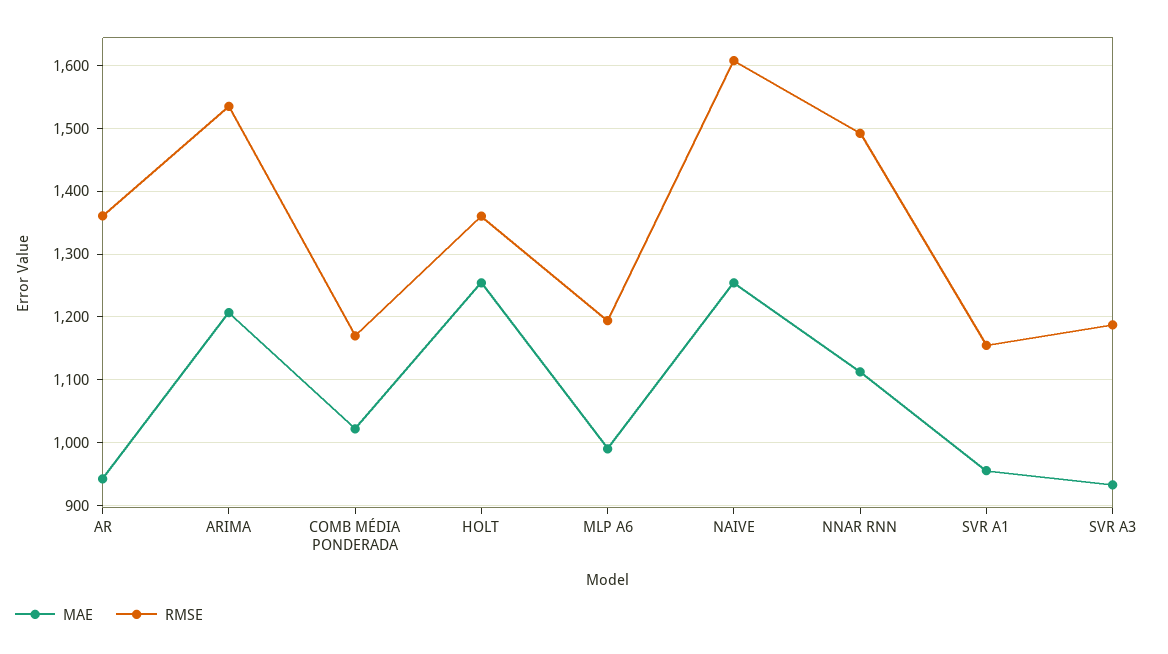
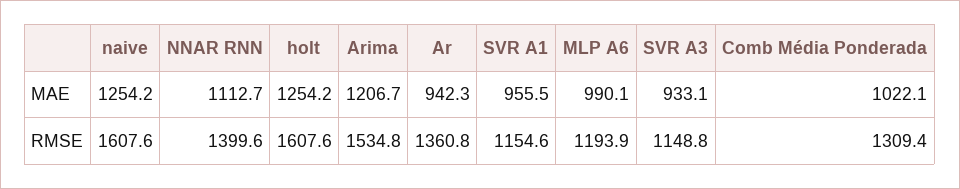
RMSE, COMB MÉDIA PONDERADA: 1170 -> 1309.4
RMSE, HOLT: 1360 -> 1607.6
RMSE, NNAR RNN: 1490 -> 1399.6
RMSE, SVR A3: 1190 -> 1148.8

